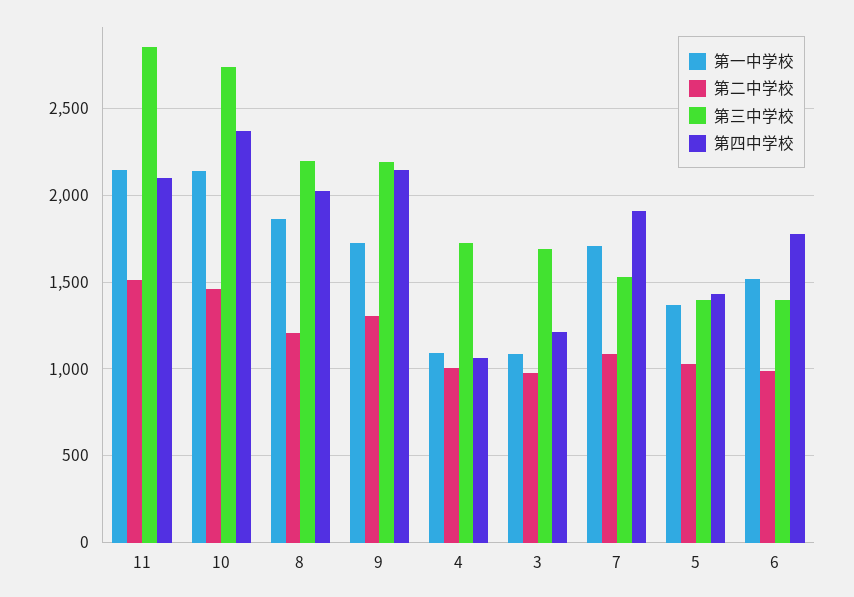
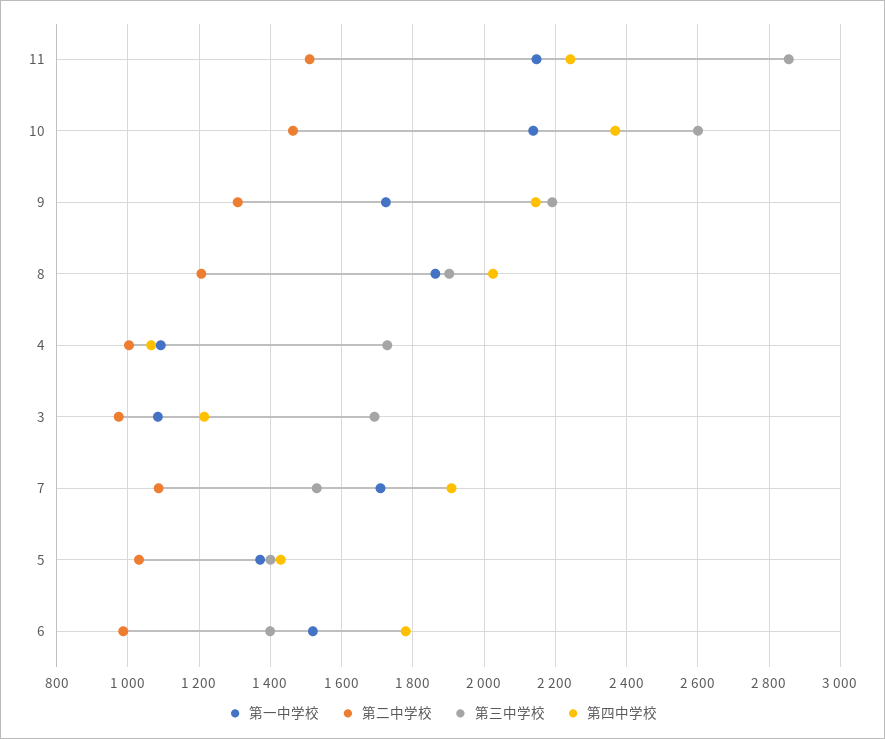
第四中学校, 11: 2100 -> 2240
第三中学校, 10: 2750 -> 2600
第三中学校, 8: 2200 -> 1900

